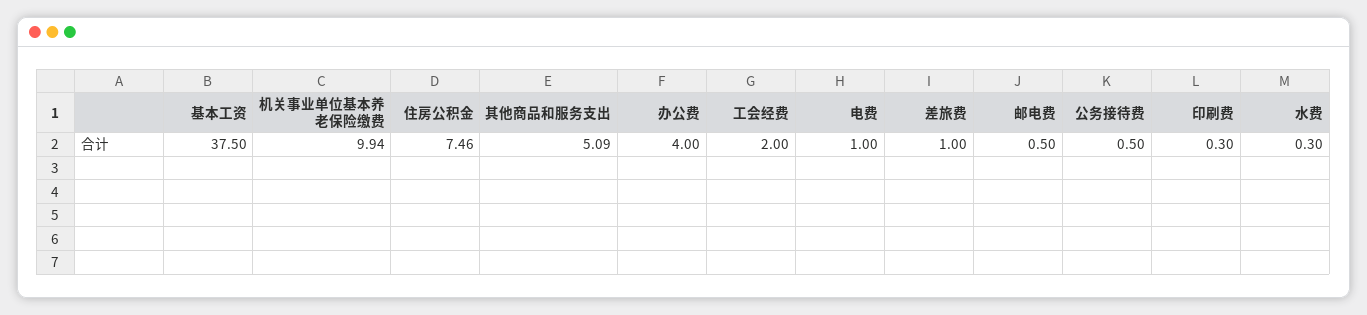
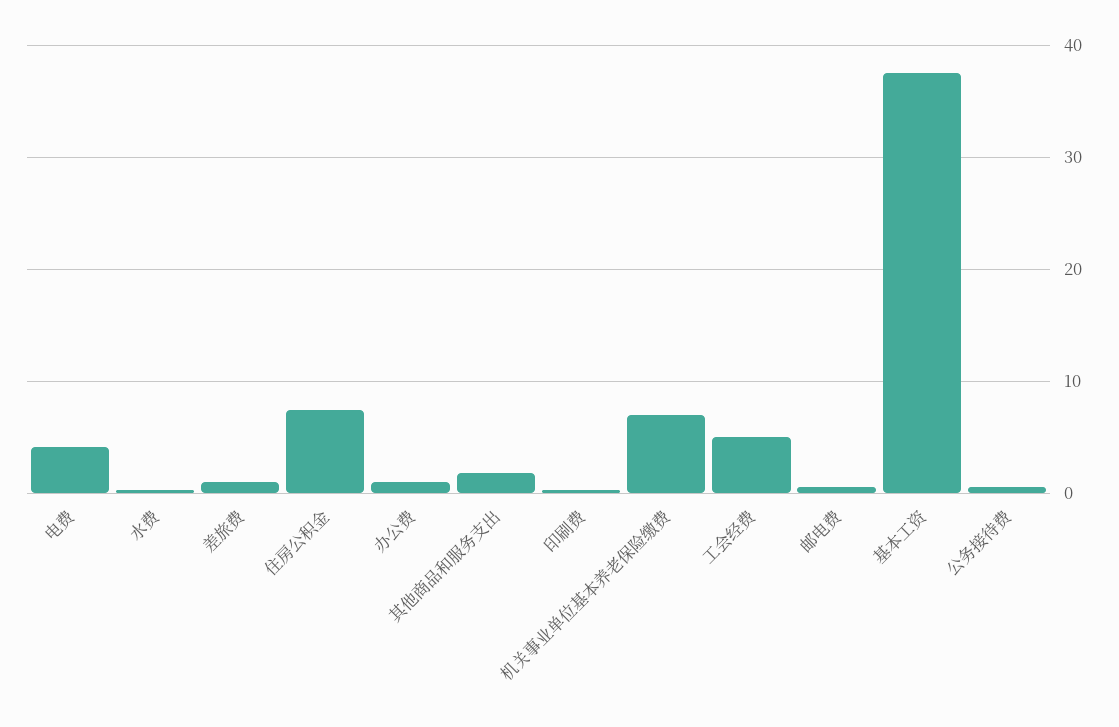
机关事业单位基本养老保险缴费: 9.94 -> 7
其他商品和服务支出: 5.09 -> 2
办公费: 4 -> 1
工会经费: 2 -> 5
电费: 1 -> 4

